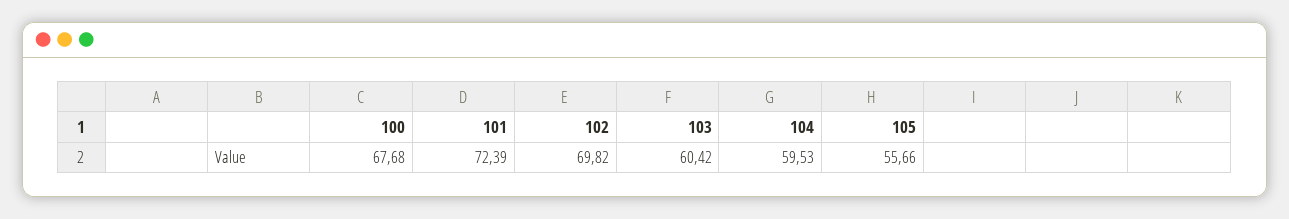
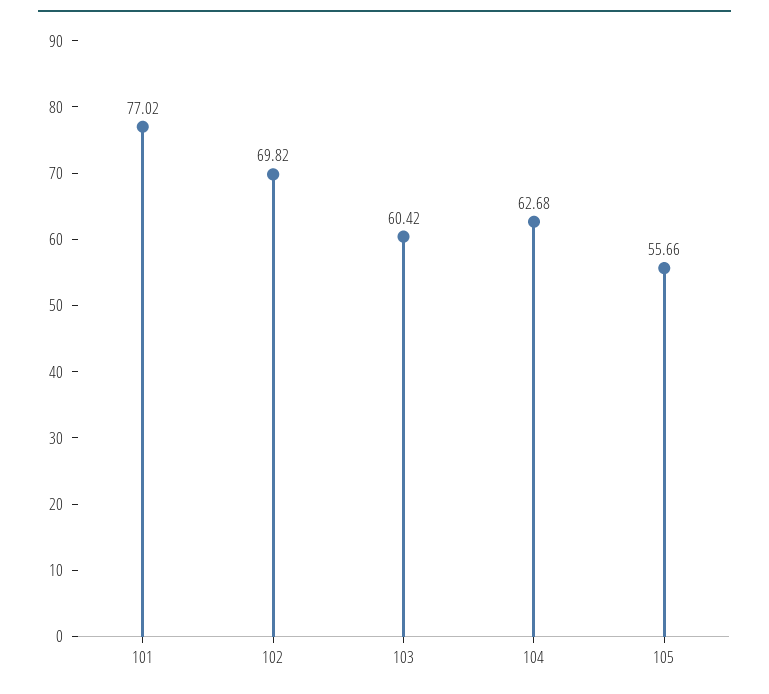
100: 67.68 -> none
101: 72.39 -> 77.02
104: 59.53 -> 62.68

